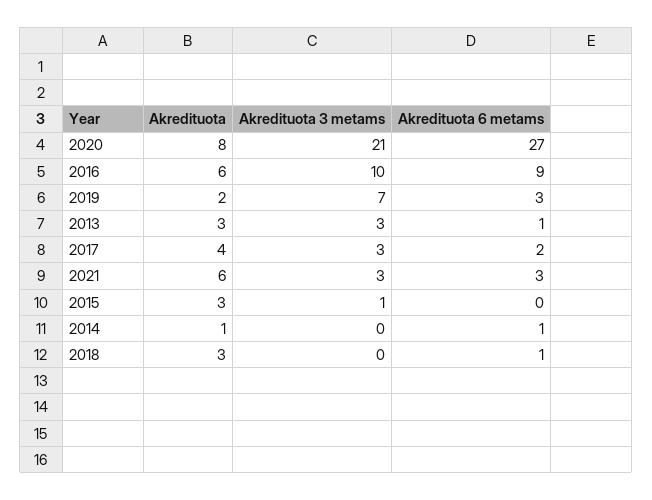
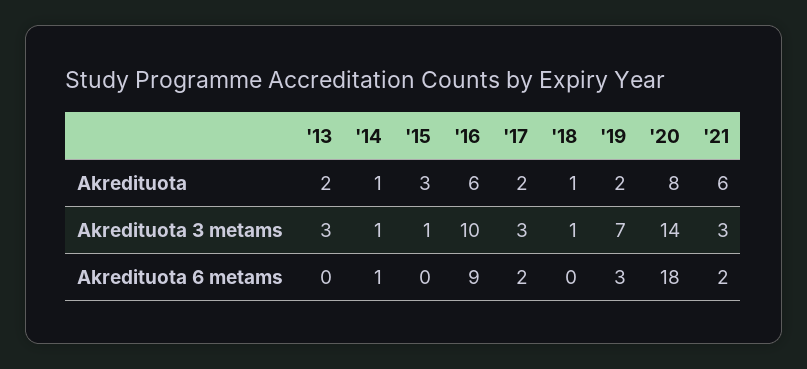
Akredituota 3 metams, 2020: 21 -> 14
Akredituota 6 metams, 2020: 27 -> 18
Akredituota, 2013: 3 -> 2
Akredituota 6 metams, 2013: 1 -> 0
Akredituota, 2017: 4 -> 2
Akredituota 6 metams, 2021: 3 -> 2
Akredituota 3 metams, 2014: 0 -> 1
Akredituota, 2018: 3 -> 1
Akredituota 3 metams, 2018: 0 -> 1
Akredituota 6 metams, 2018: 1 -> 0

